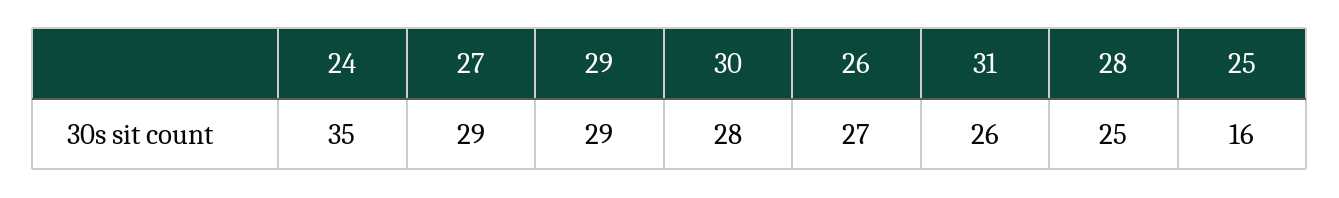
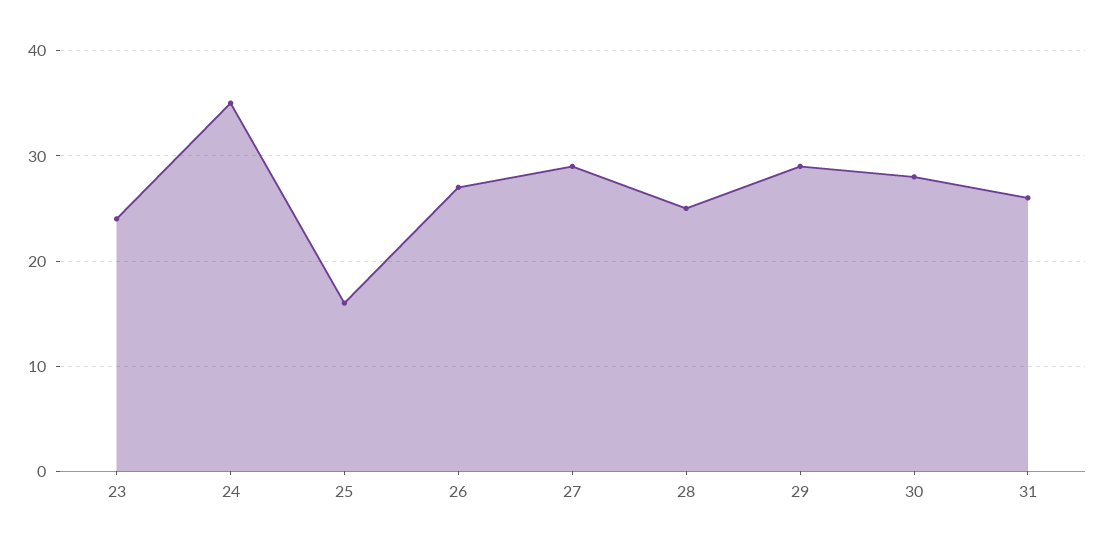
23: none -> 24

